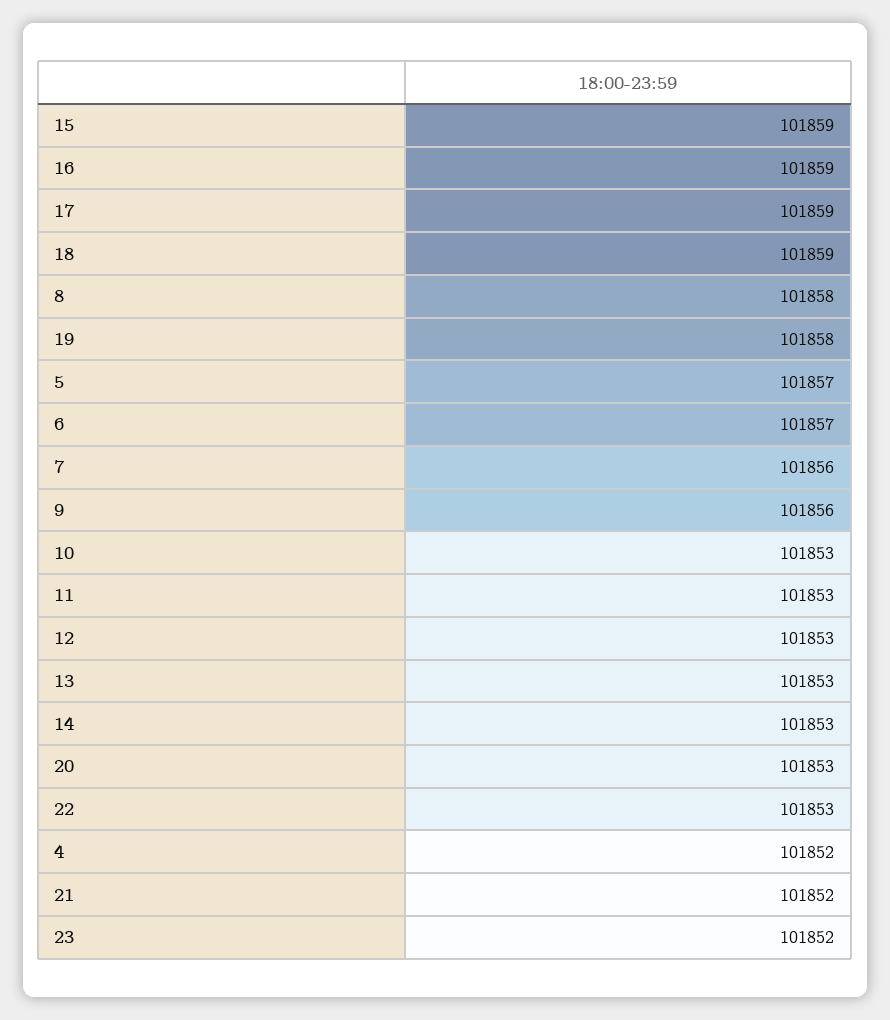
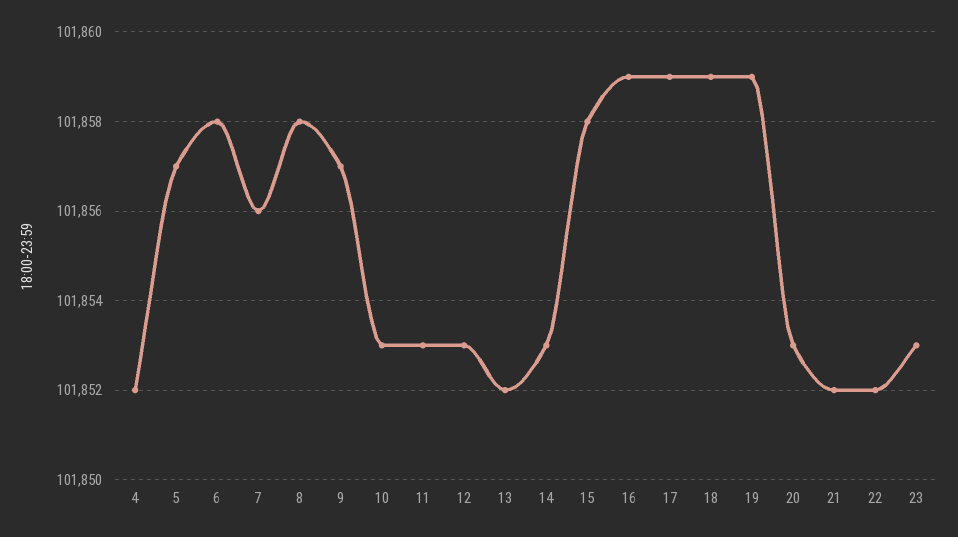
15: 101859 -> 101858
19: 101858 -> 101859
6: 101857 -> 101858
9: 101856 -> 101857
13: 101853 -> 101852
22: 101853 -> 101852
23: 101852 -> 101853

